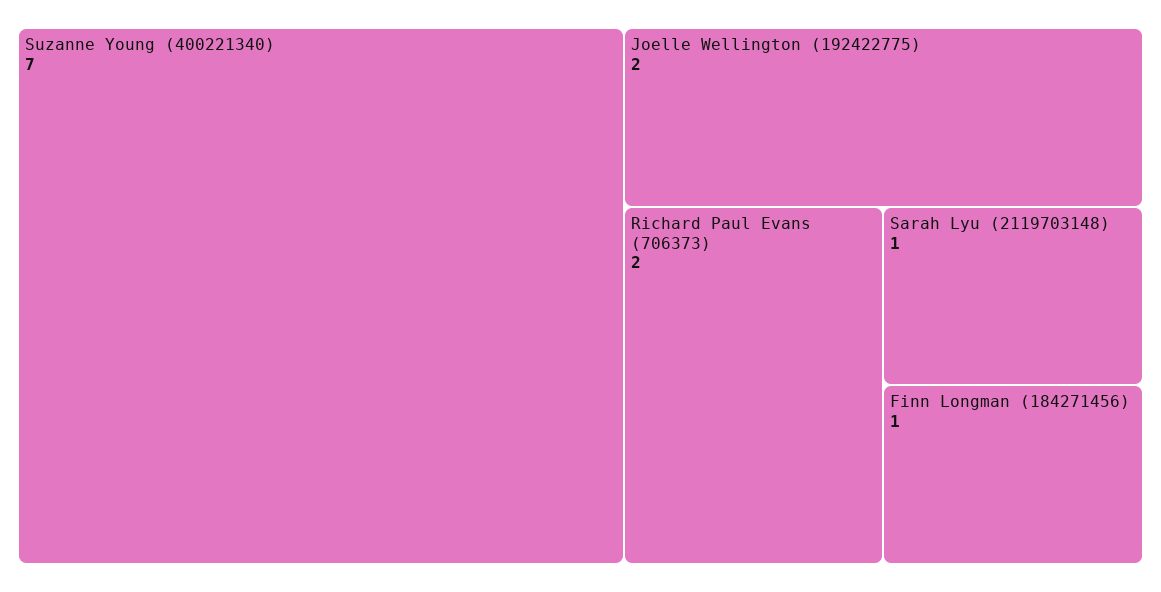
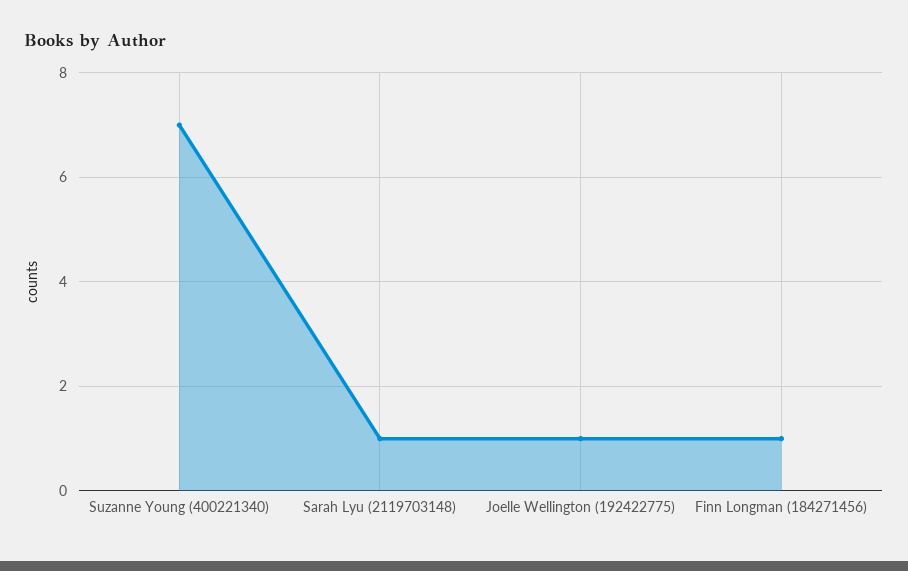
Joelle Wellington (192422775): 2 -> 1
Richard Paul Evans (706373): 2 -> none

